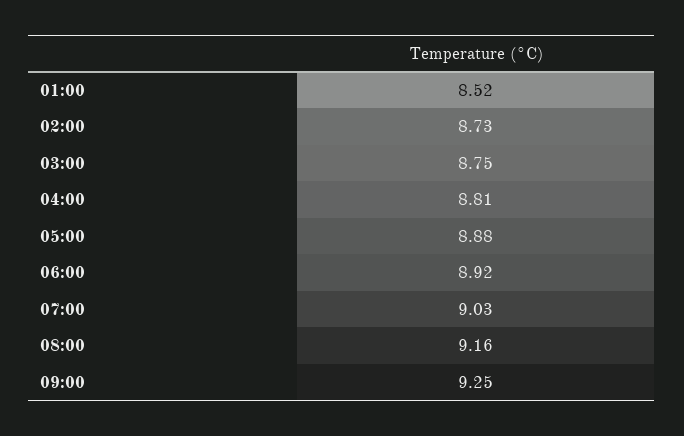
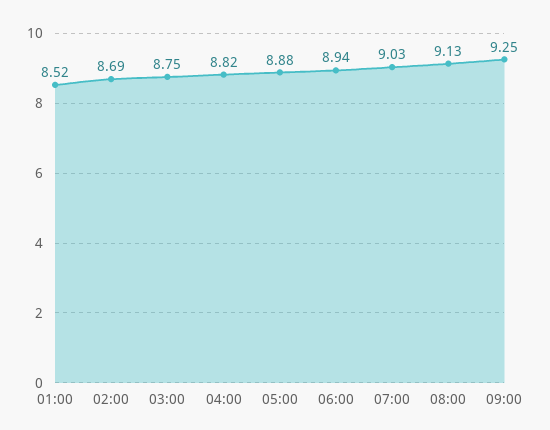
02:00: 8.73 -> 8.69
04:00: 8.81 -> 8.82
06:00: 8.92 -> 8.94
08:00: 9.16 -> 9.13

